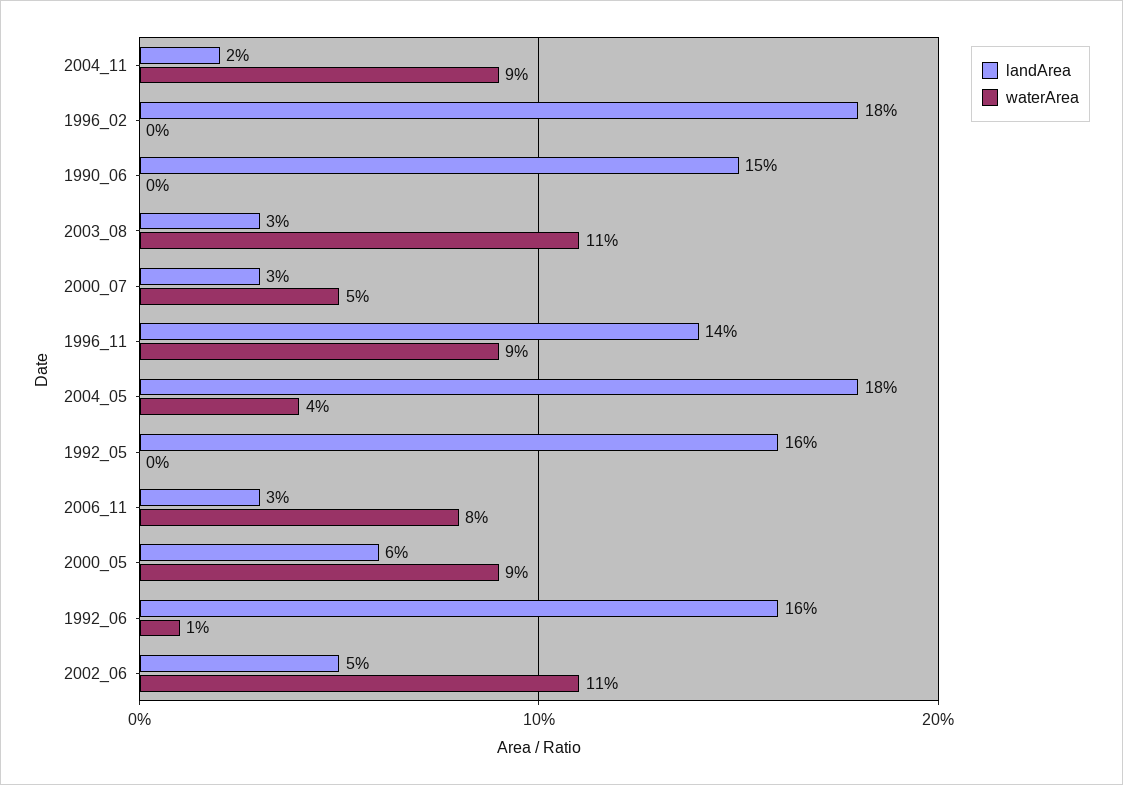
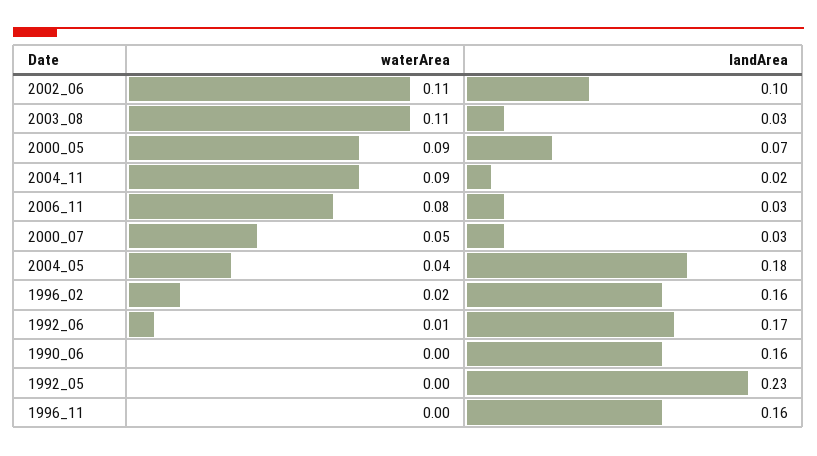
landArea, 1996_02: 0.18 -> 0.16
waterArea, 1996_02: 0 -> 0.02
landArea, 1990_06: 0.15 -> 0.16
landArea, 1996_11: 0.14 -> 0.16
waterArea, 1996_11: 0.09 -> 0
landArea, 1992_05: 0.16 -> 0.23
landArea, 2000_05: 0.06 -> 0.07
landArea, 1992_06: 0.16 -> 0.17
landArea, 2002_06: 0.05 -> 0.1

